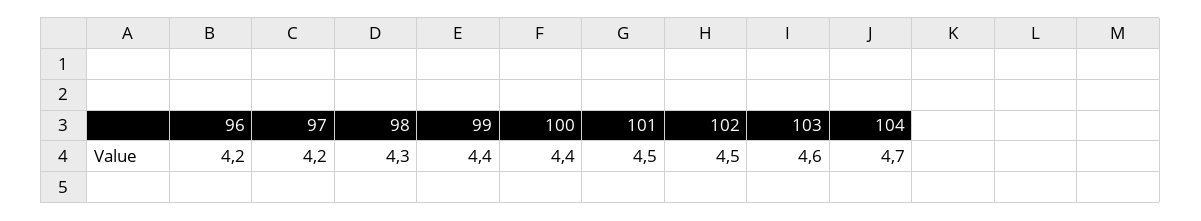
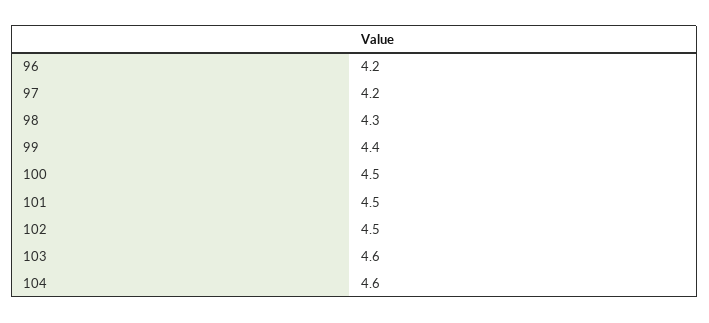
100: 4.4 -> 4.5
104: 4.7 -> 4.6

